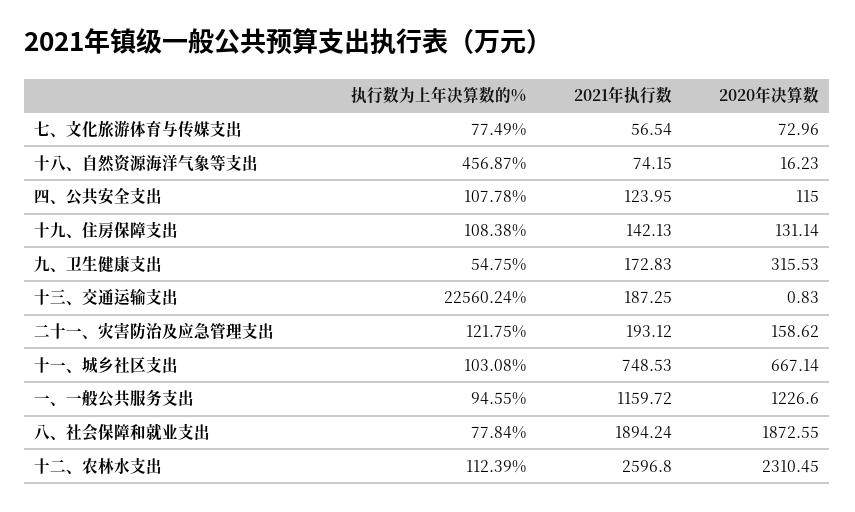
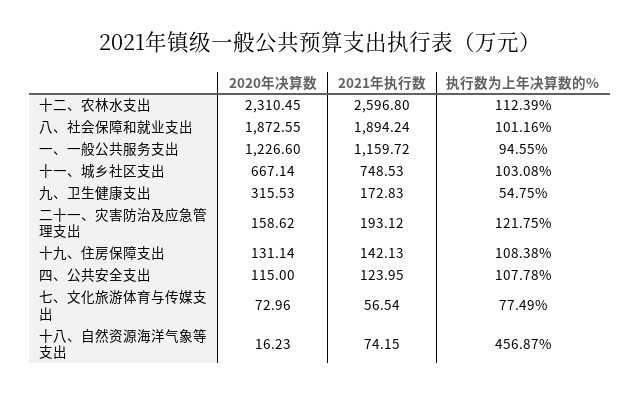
执行数为上年决算数的%, 十三、交通运输支出: 22560.24 -> none
2021年执行数, 十三、交通运输支出: 187.25 -> none
2020年决算数, 十三、交通运输支出: 0.83 -> none
执行数为上年决算数的%, 八、社会保障和就业支出: 77.84 -> 101.16

